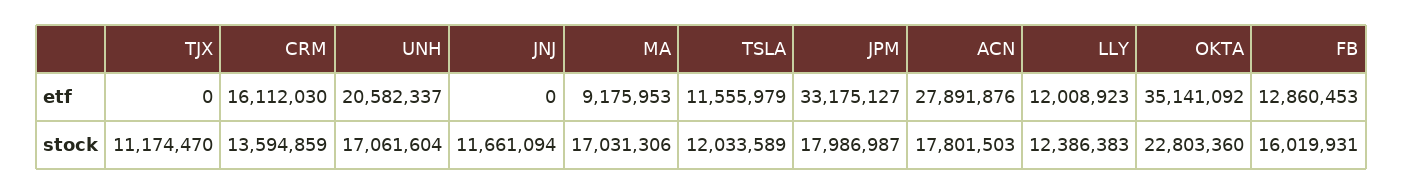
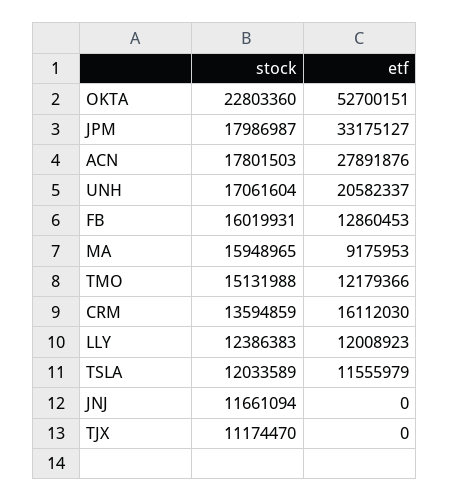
OKTA, etf: 35141092 -> 52700151
MA, stock: 17031306 -> 15948965
TMO, stock: none -> 15131988
TMO, etf: none -> 12179366

